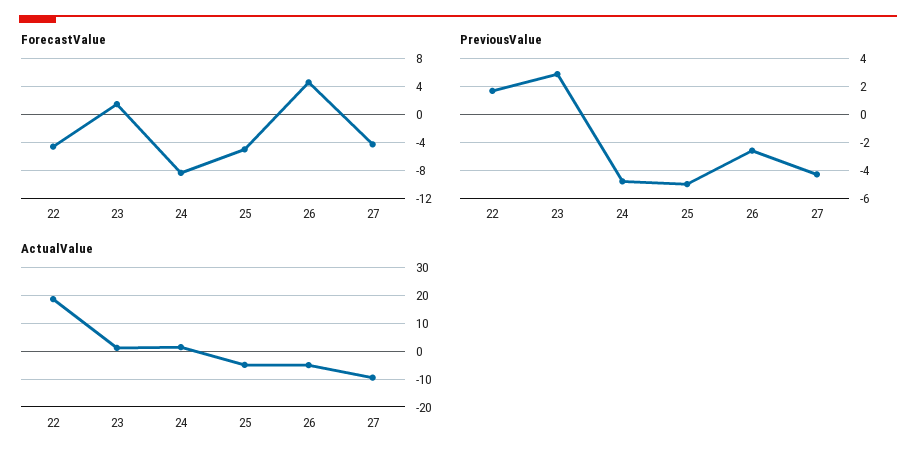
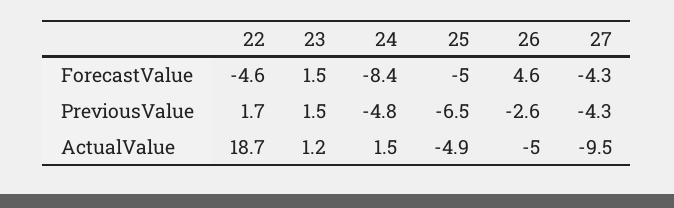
PreviousValue, 23: 3 -> 1.5
PreviousValue, 25: -5 -> -6.5

